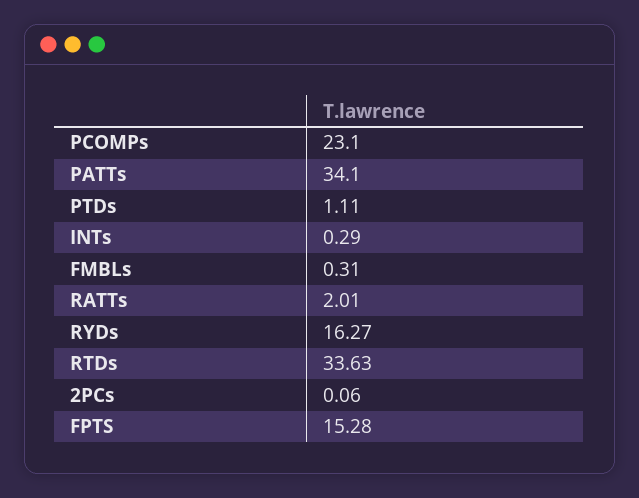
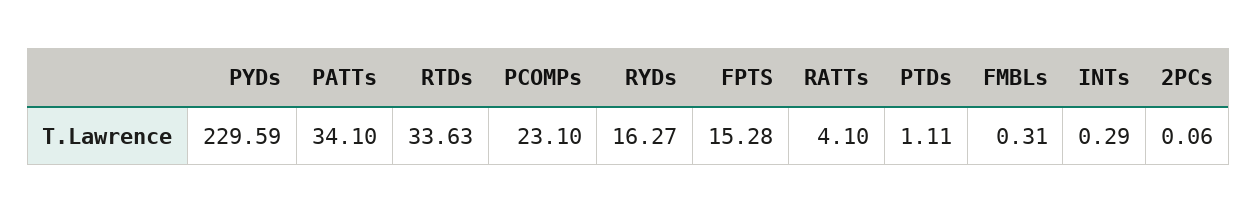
RATTs: 2.01 -> 4.1
PYDs: none -> 229.59

